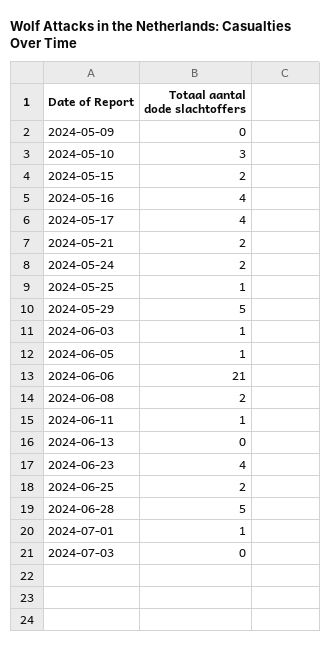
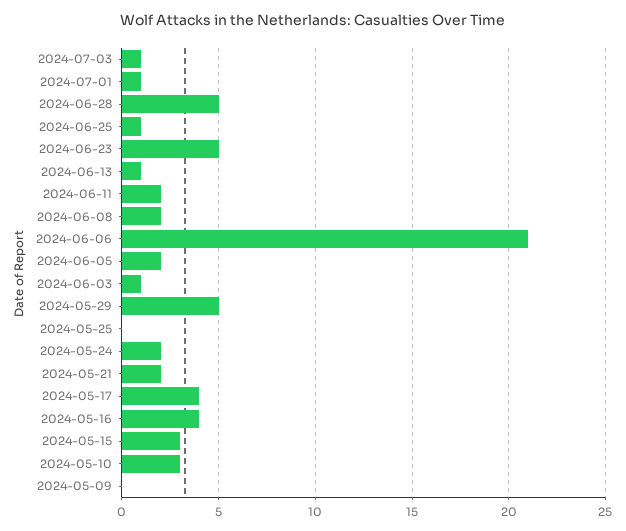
2024-05-15: 2 -> 3
2024-05-25: 1 -> 0
2024-06-05: 1 -> 2
2024-06-11: 1 -> 2
2024-06-13: 0 -> 1
2024-06-23: 4 -> 5
2024-06-25: 2 -> 1
2024-07-03: 0 -> 1

